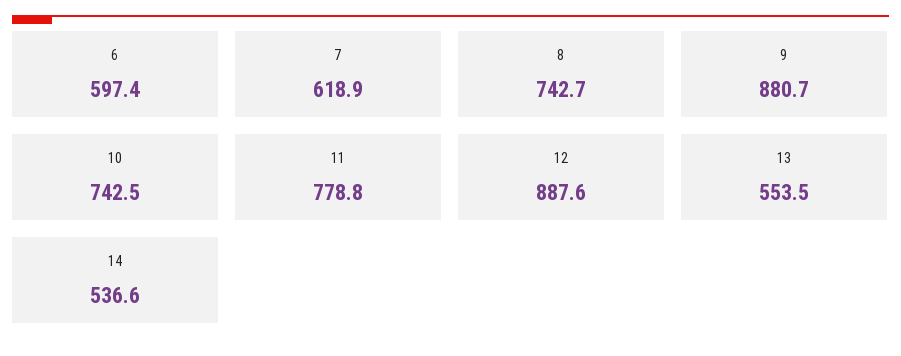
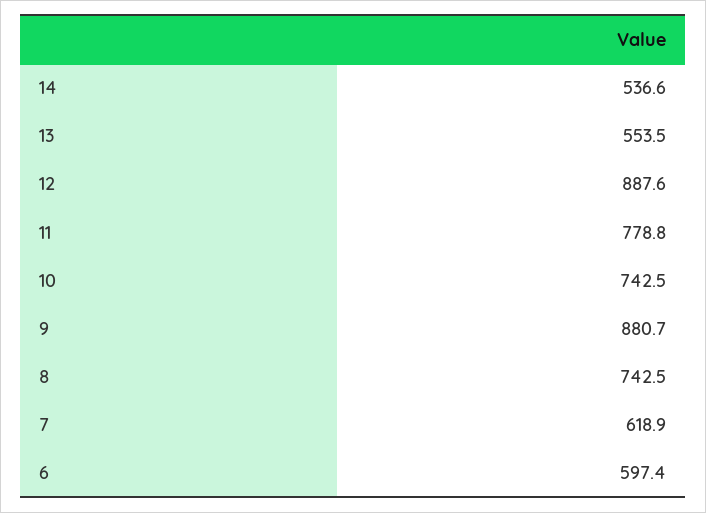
8: 742.7 -> 742.5

